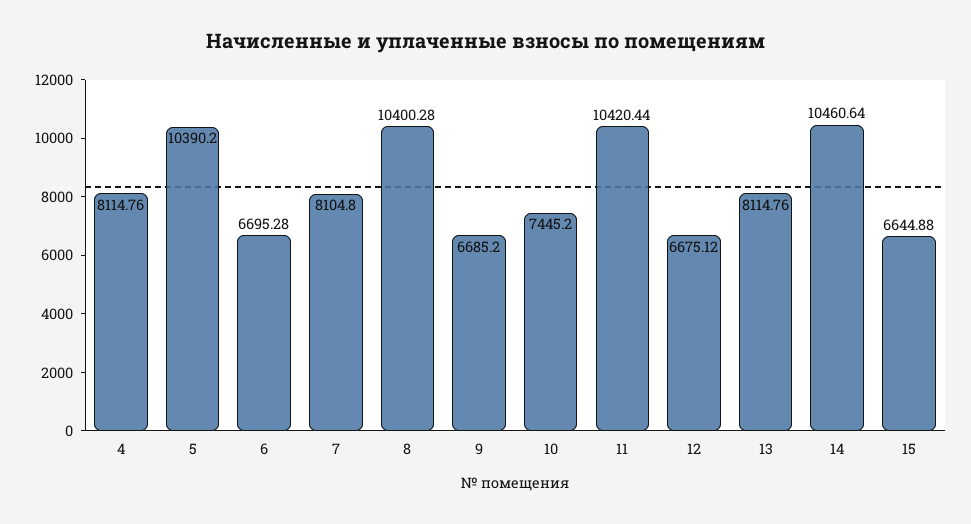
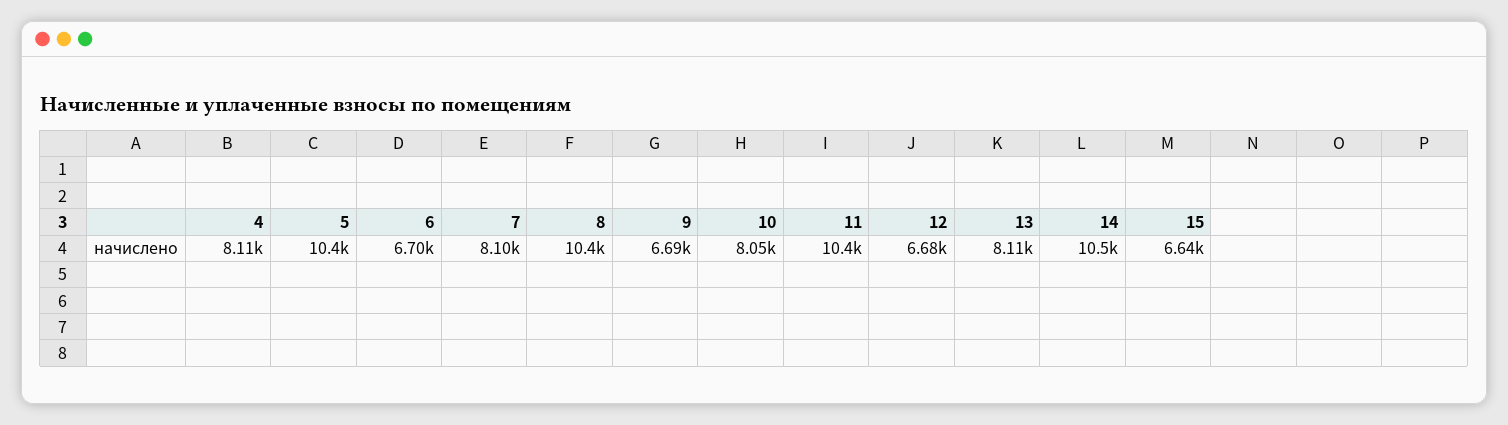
10: 7445.2 -> 8050

